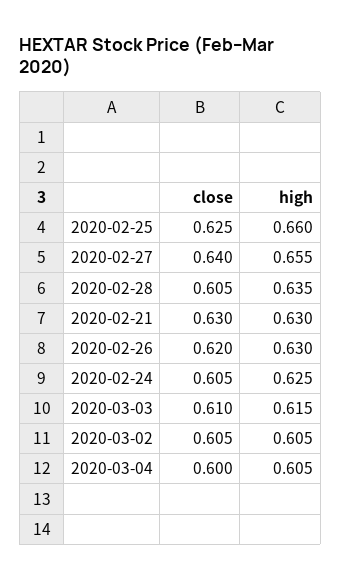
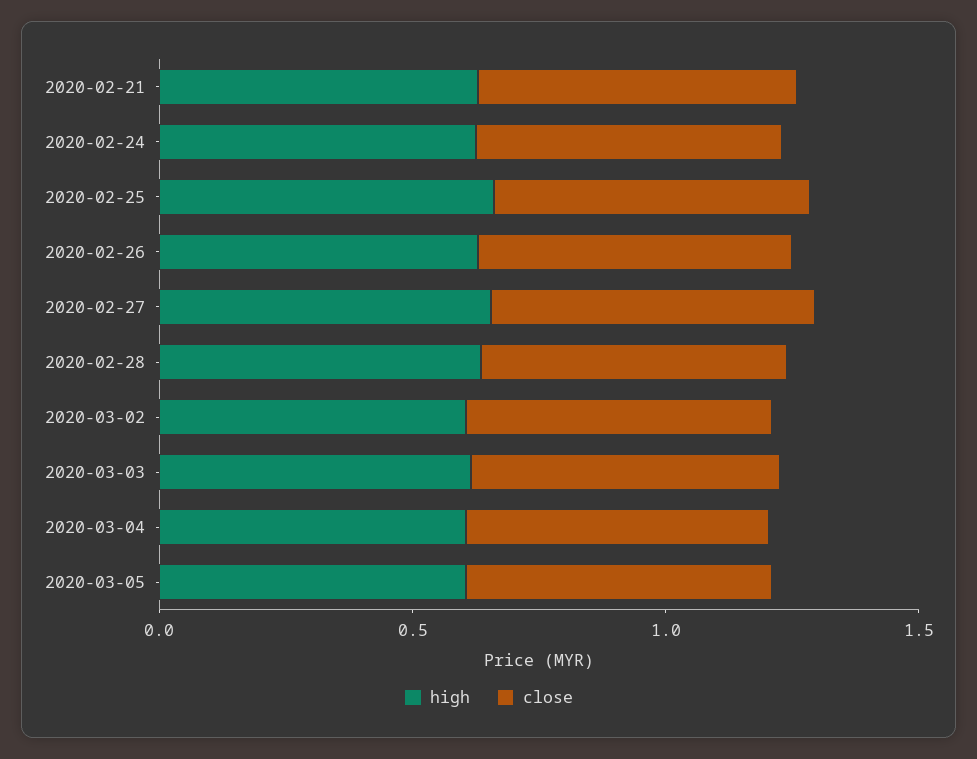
high, 2020-03-05: none -> 0.6
close, 2020-03-05: none -> 0.6

